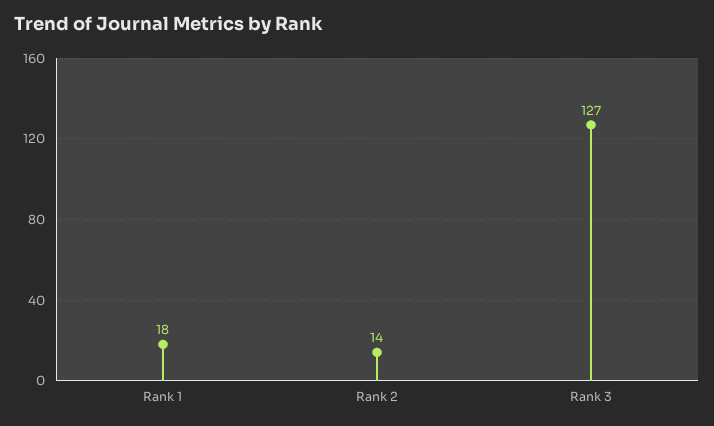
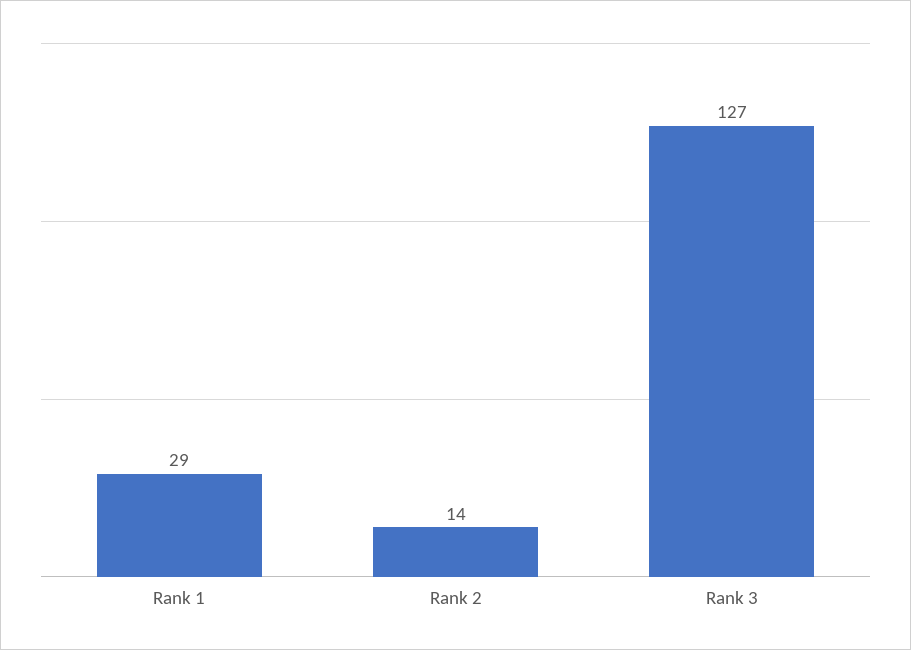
Rank 1: 18 -> 29

